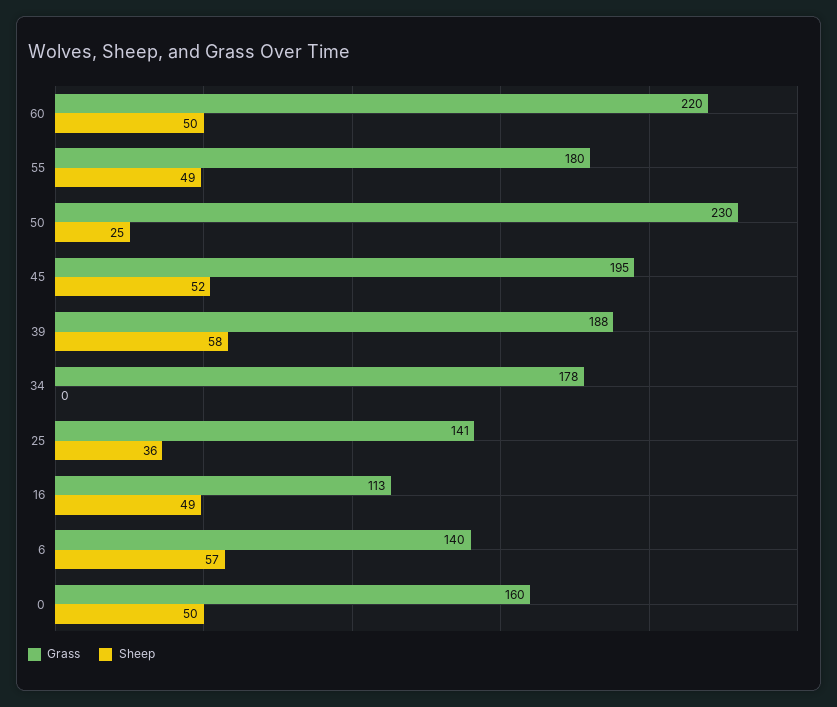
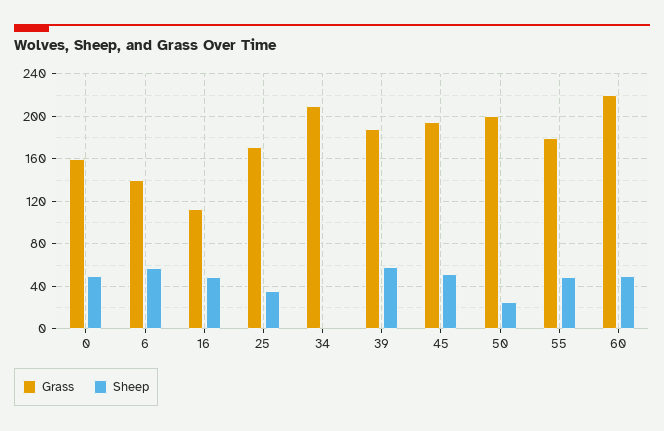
Grass, 50: 230 -> 200
Grass, 34: 178 -> 210
Grass, 25: 141 -> 170

